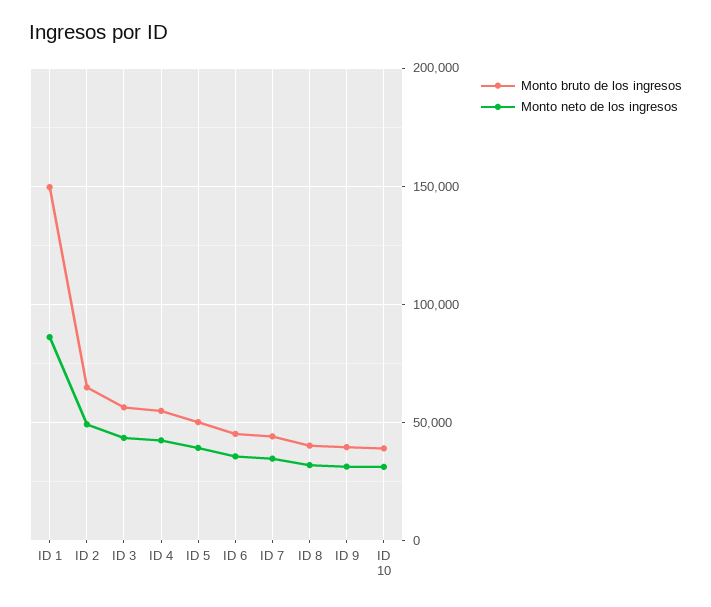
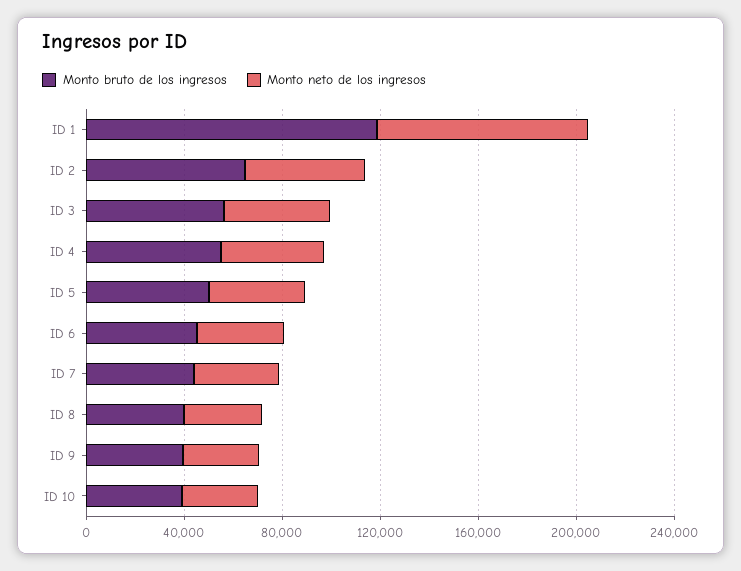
Monto bruto de los ingresos, ID 1: 150000 -> 120000

